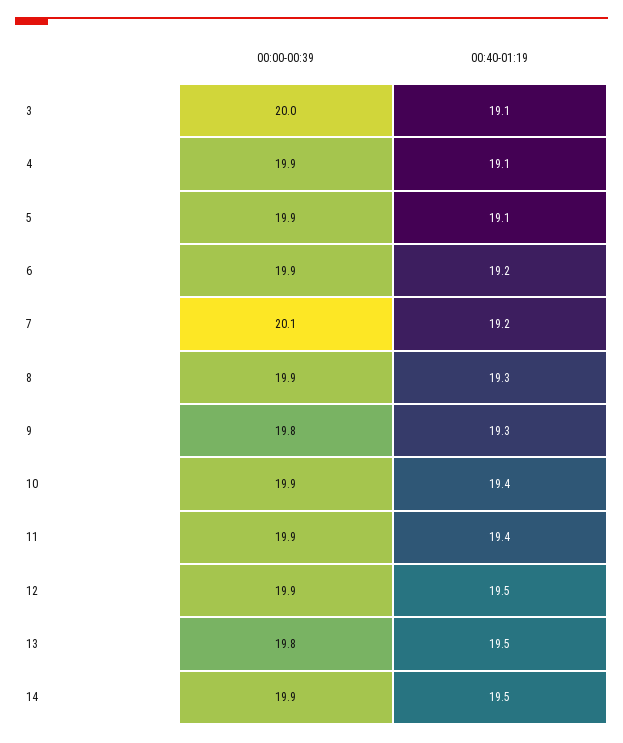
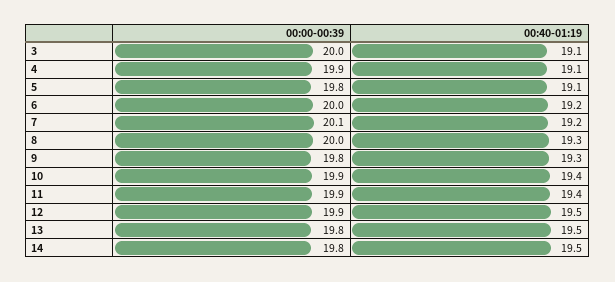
00:00-00:39, 5: 19.9 -> 19.8
00:00-00:39, 6: 19.9 -> 20
00:00-00:39, 8: 19.9 -> 20
00:00-00:39, 14: 19.9 -> 19.8

